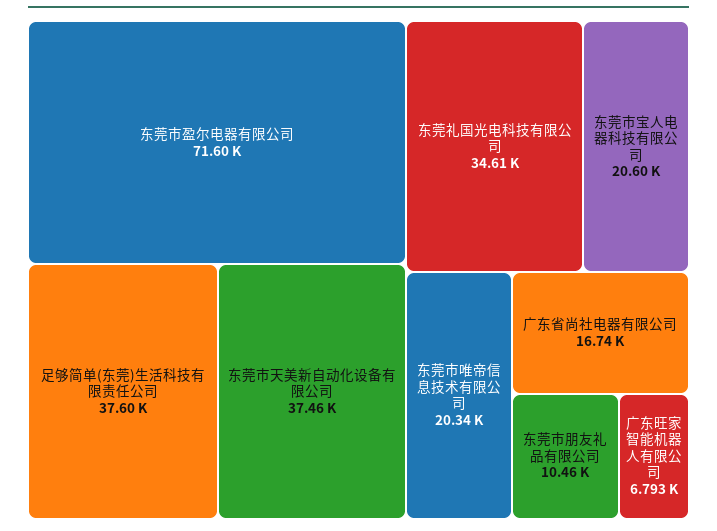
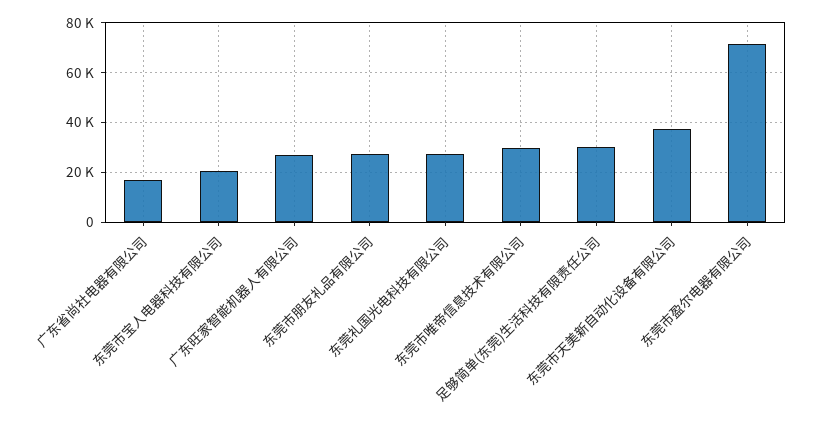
足够简单(东莞)生活科技有限责任公司: 37600 -> 30000
东莞礼国光电科技有限公司: 34610 -> 27500
东莞市唯帝信息技术有限公司: 20340 -> 30000
东莞市朋友礼品有限公司: 10460 -> 27500
广东旺家智能机器人有限公司: 6793 -> 27500

